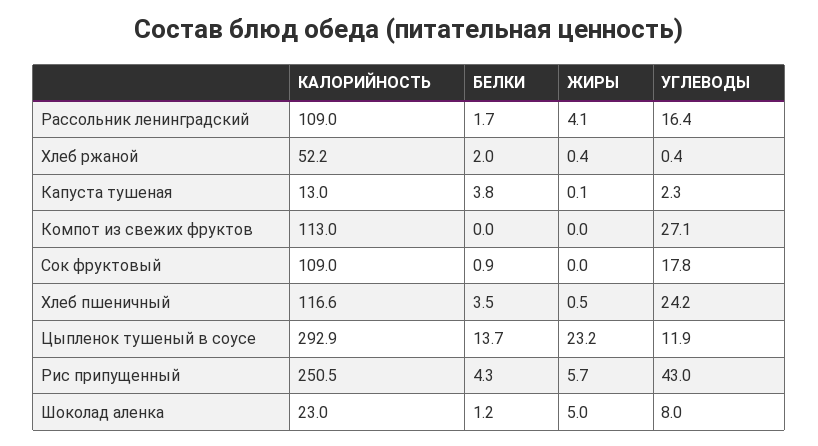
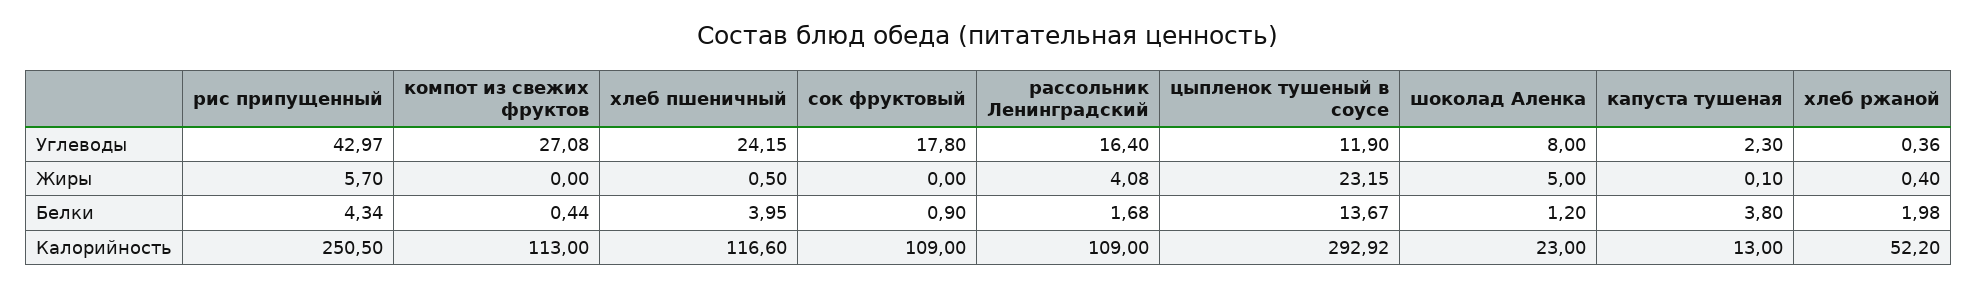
БЕЛКИ, Компот из свежих фруктов: 0 -> 0.44
БЕЛКИ, Хлеб пшеничный: 3.5 -> 3.95

